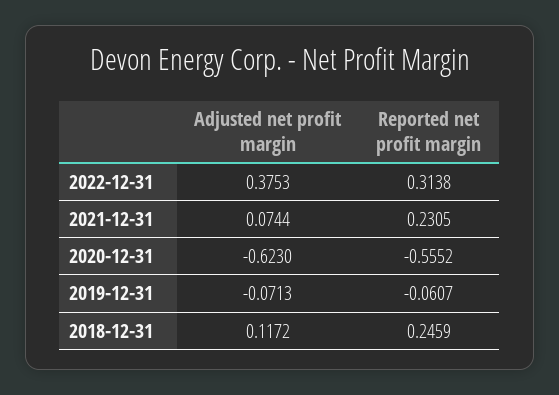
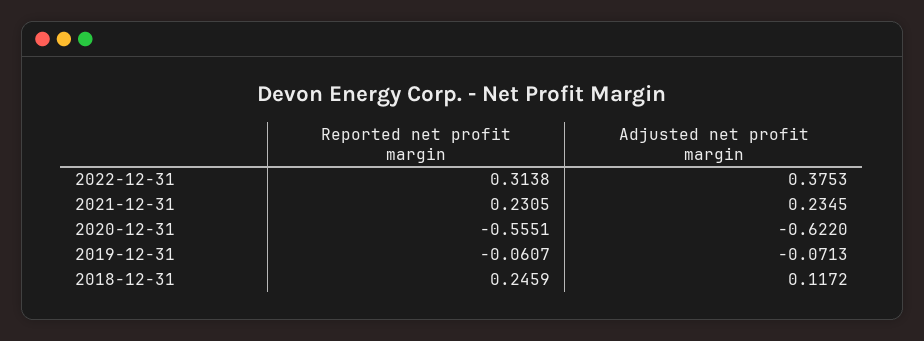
Adjusted net profit margin, 2021-12-31: 0.0744 -> 0.2345
Adjusted net profit margin, 2020-12-31: -0.623 -> -0.622
Reported net profit margin, 2020-12-31: -0.5552 -> -0.5551

